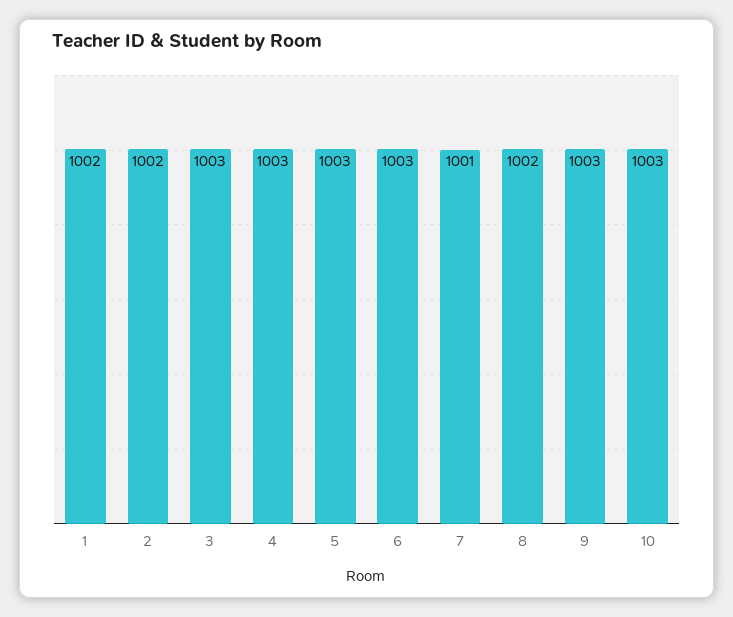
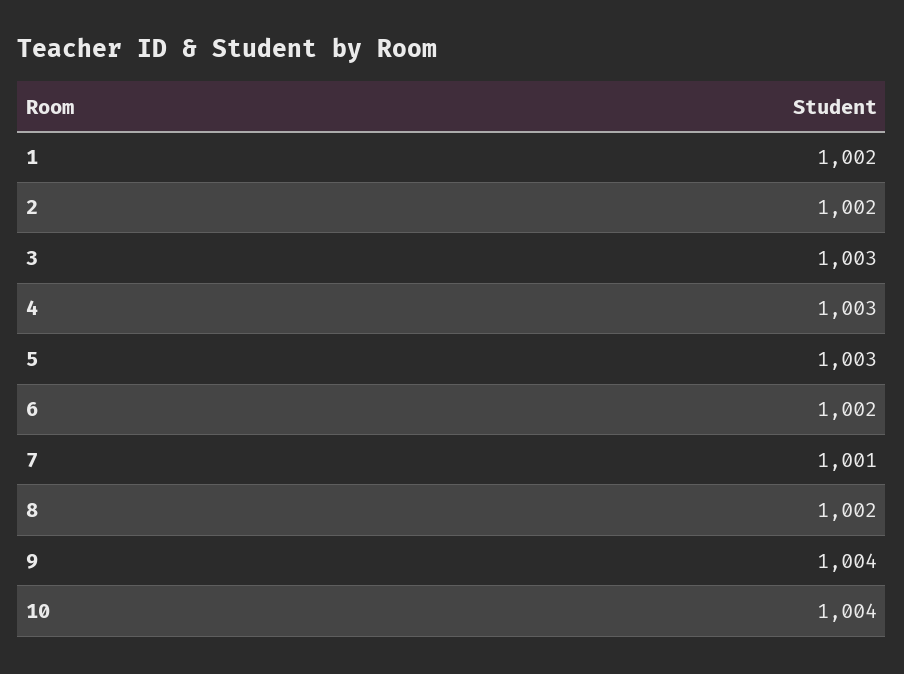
6: 1003 -> 1002
9: 1003 -> 1004
10: 1003 -> 1004

